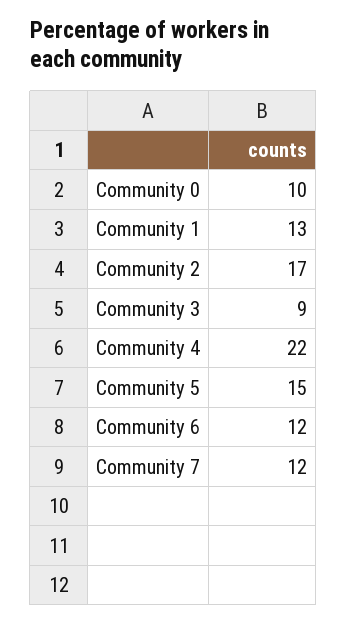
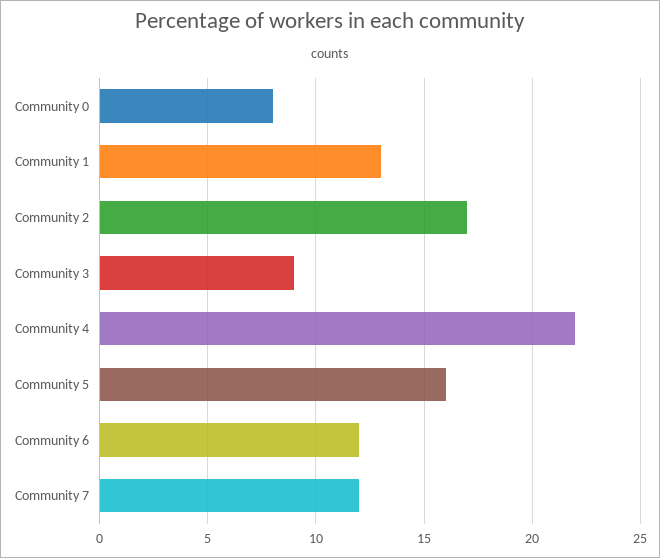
Community 0: 10 -> 8
Community 5: 15 -> 16

